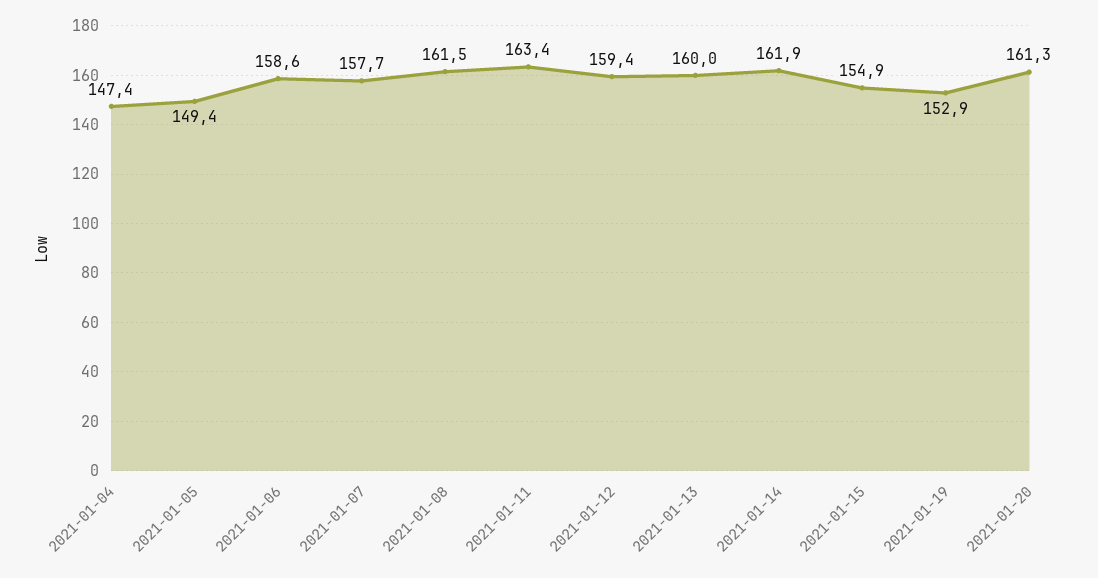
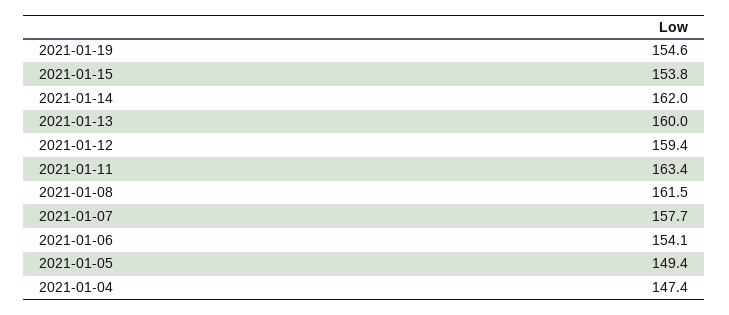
2021-01-06: 158.6 -> 154.1
2021-01-14: 161.9 -> 162
2021-01-15: 154.9 -> 153.8
2021-01-19: 152.9 -> 154.6
2021-01-20: 161.3 -> none

